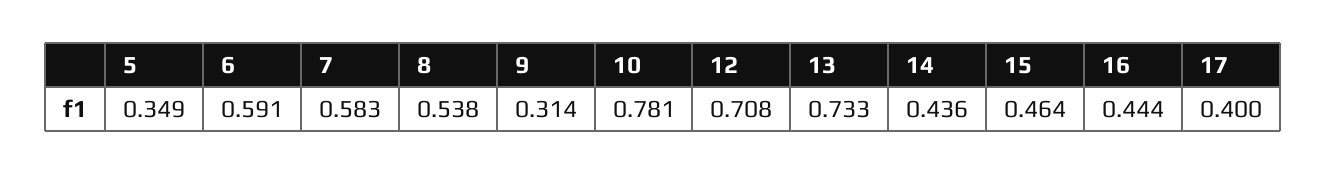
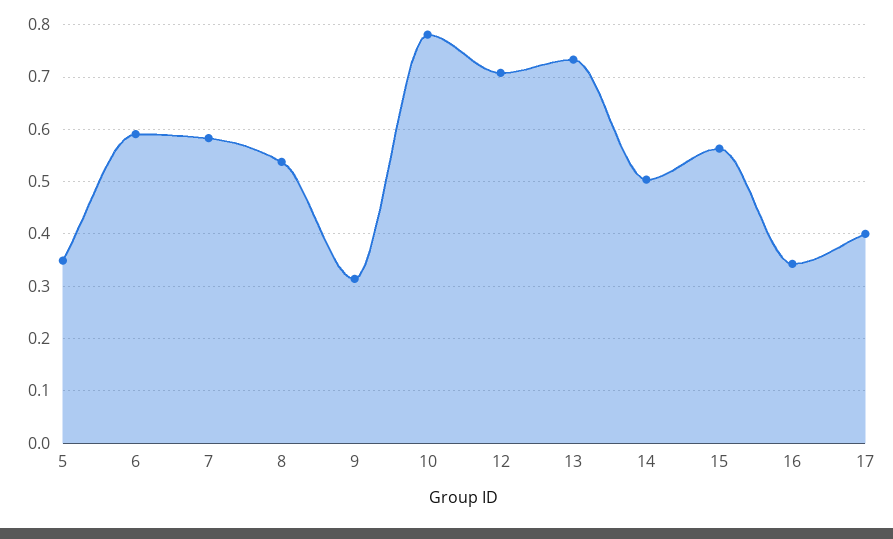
14: 0.436 -> 0.5
15: 0.464 -> 0.56
16: 0.444 -> 0.34

